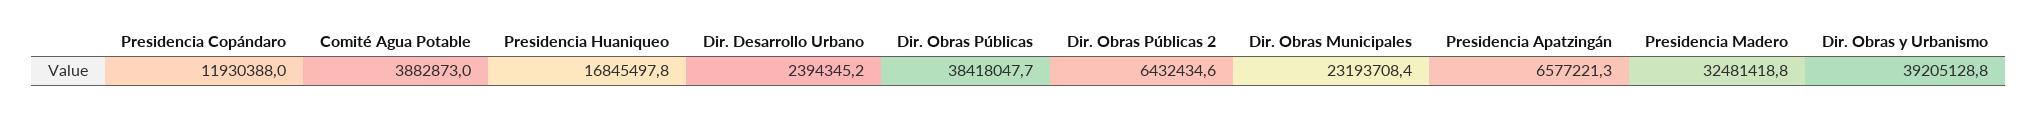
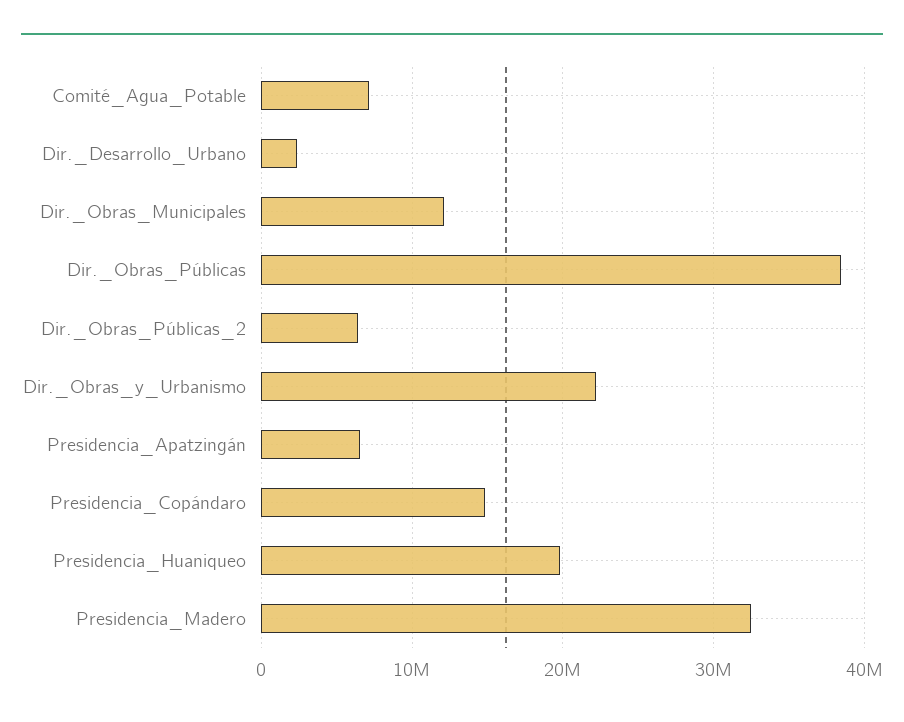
Presidencia Copándaro: 11930388 -> 15000000
Comité Agua Potable: 3882873 -> 7000000
Presidencia Huaniqueo: 16845497.8 -> 20000000
Dir. Obras Municipales: 23193708.4 -> 12000000
Dir. Obras y Urbanismo: 39205128.8 -> 22000000

